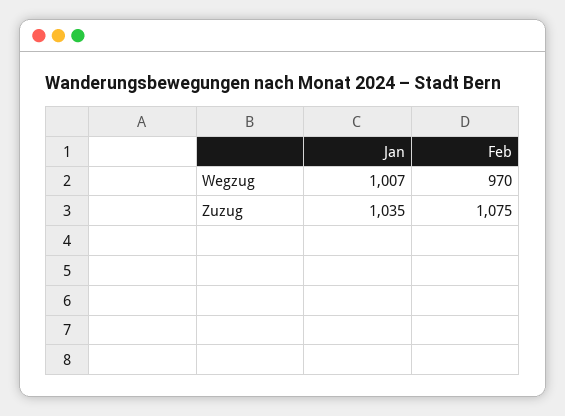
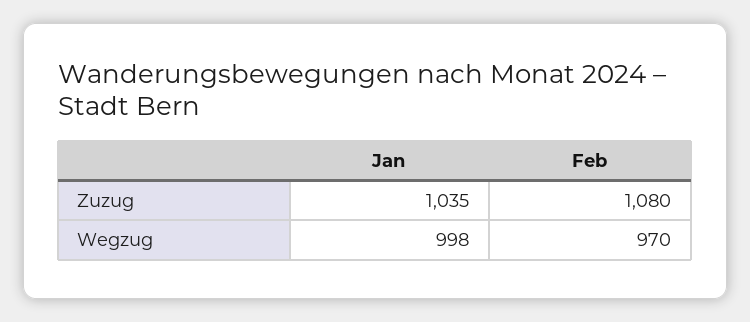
Jan, Wegzug: 1007 -> 998
Feb, Zuzug: 1075 -> 1080

